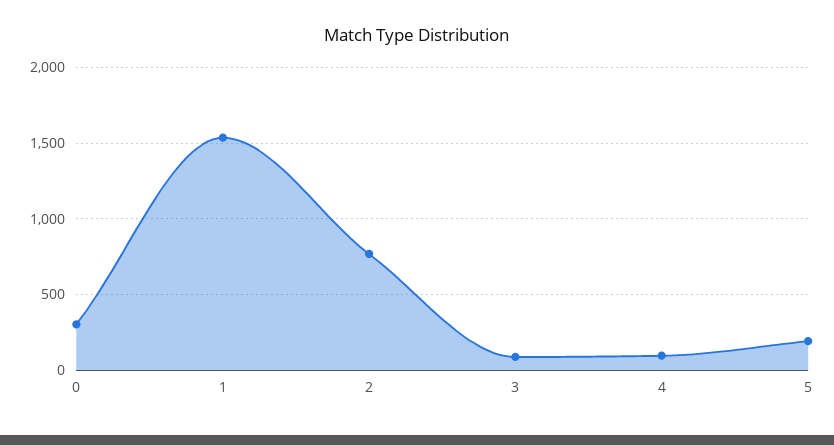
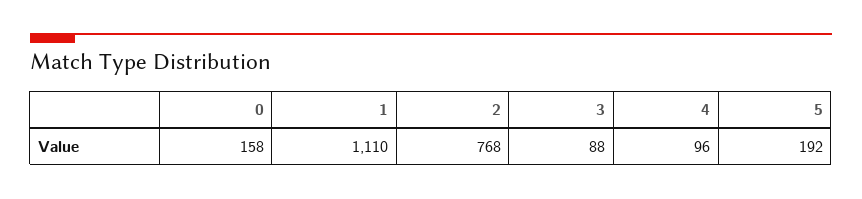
0: 300 -> 158
1: 1550 -> 1110

